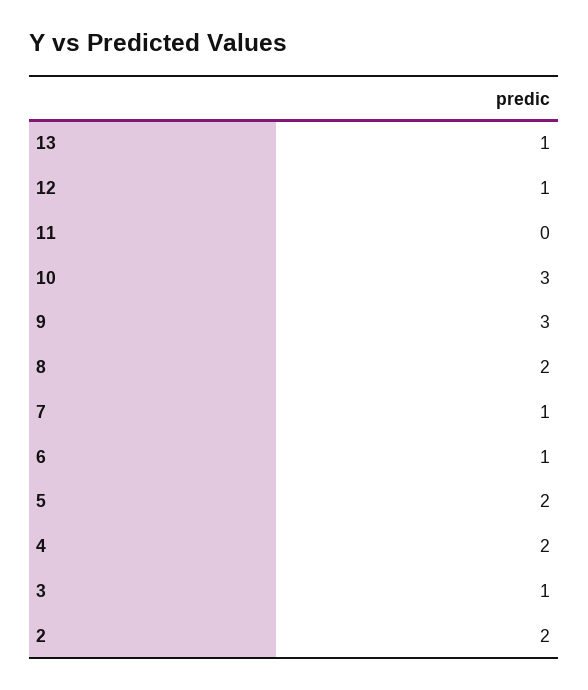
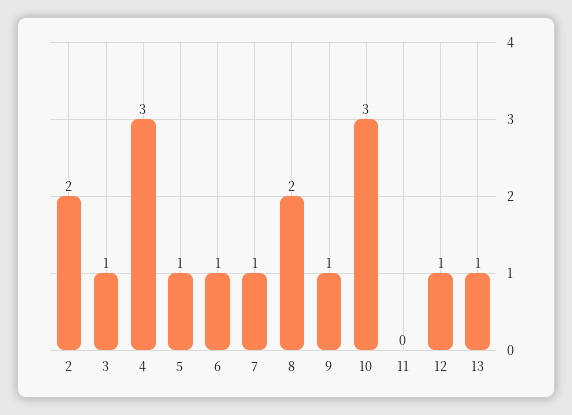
9: 3 -> 1
5: 2 -> 1
4: 2 -> 3

